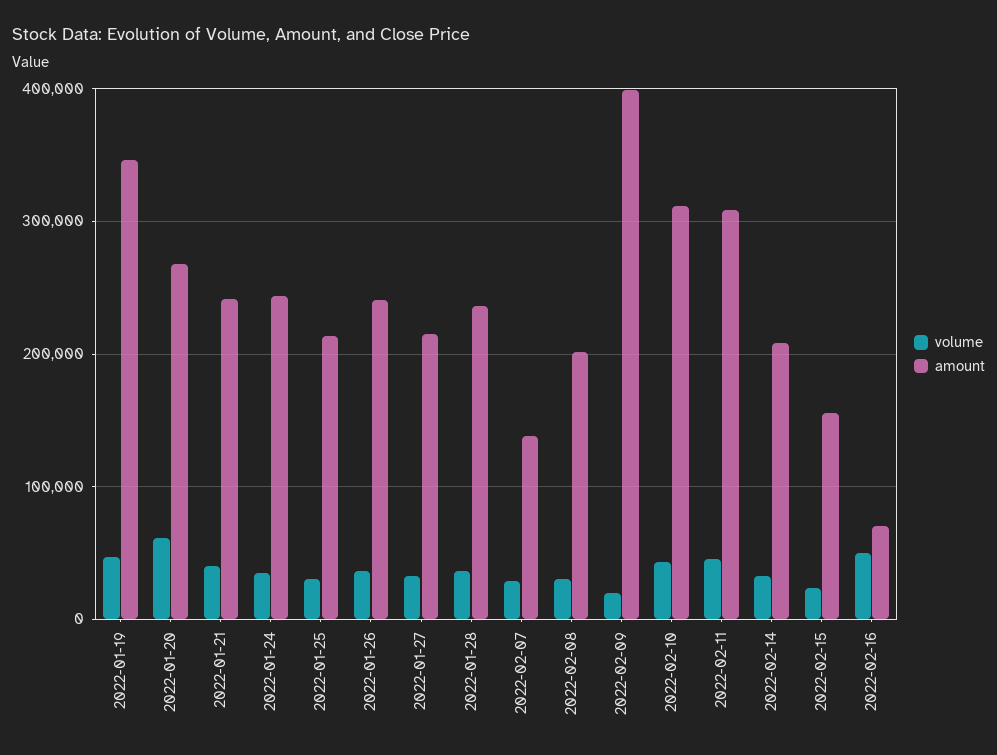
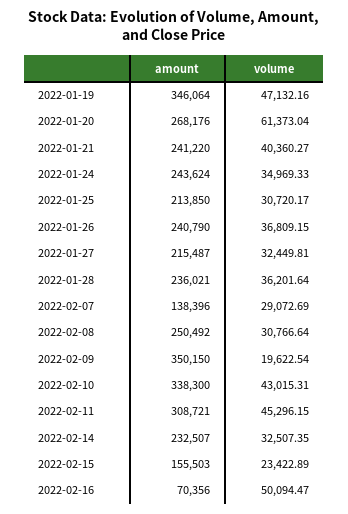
amount, 2022-02-08: 200000 -> 250492
amount, 2022-02-09: 400000 -> 350150
amount, 2022-02-10: 310000 -> 338300
amount, 2022-02-14: 210000 -> 232507

